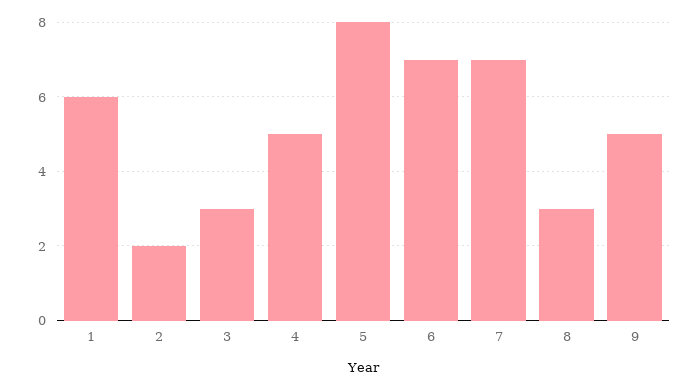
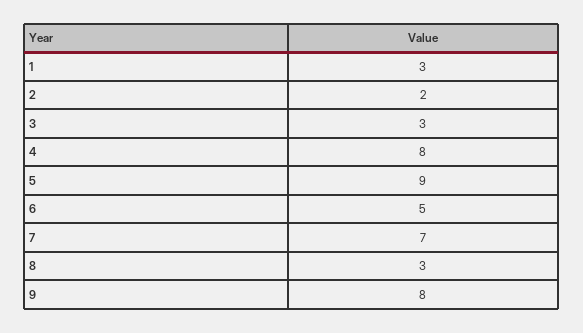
1: 6 -> 3
4: 5 -> 8
5: 8 -> 9
6: 7 -> 5
9: 5 -> 8

